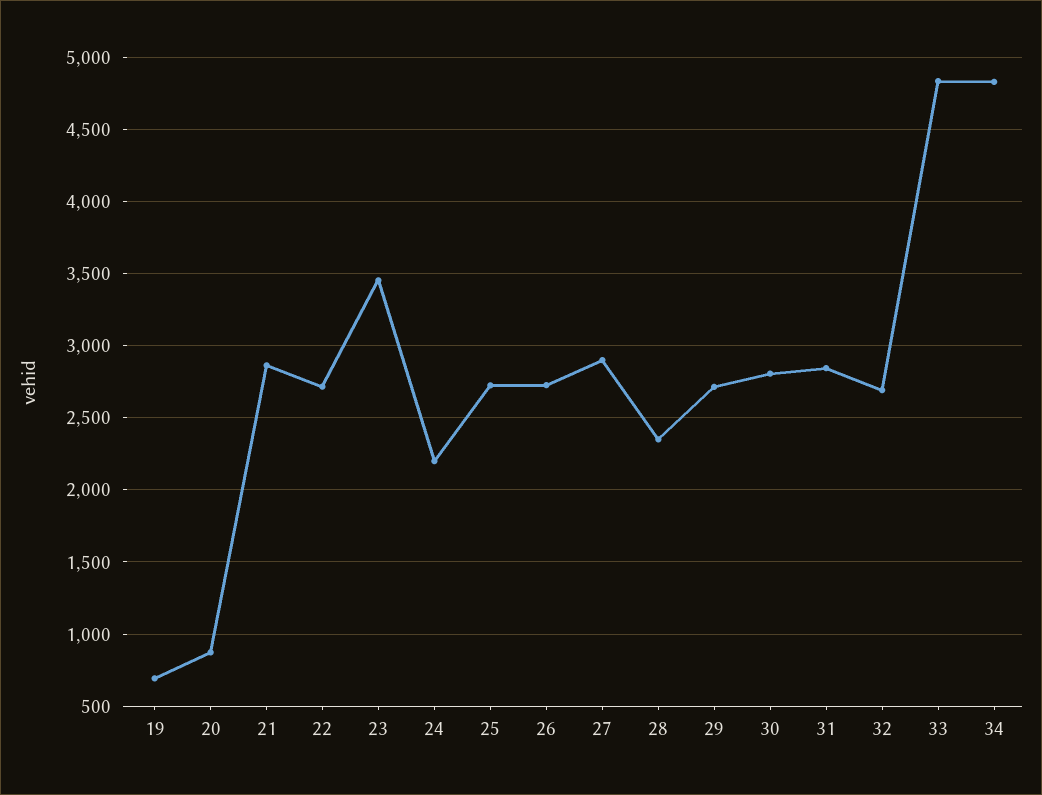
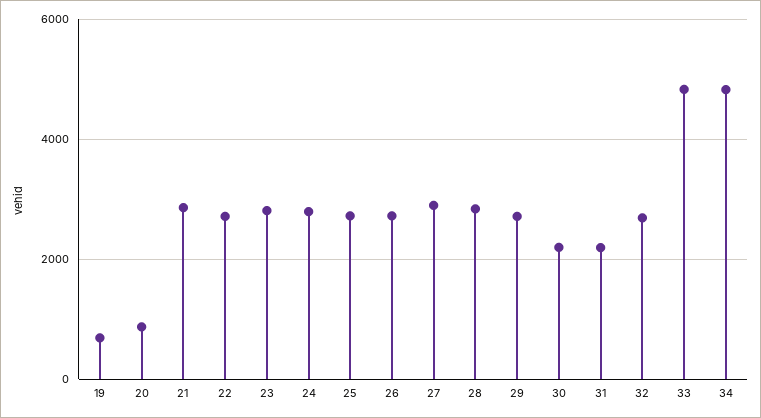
23: 3450 -> 2800
24: 2200 -> 2800
28: 2350 -> 2800
30: 2800 -> 2200
31: 2850 -> 2200

